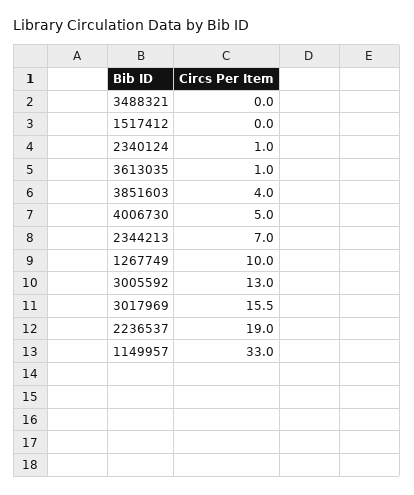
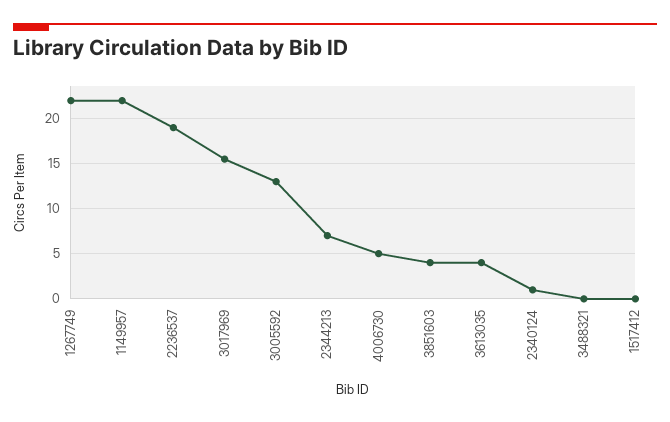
3613035: 1 -> 4
1267749: 10 -> 22
1149957: 33 -> 22

